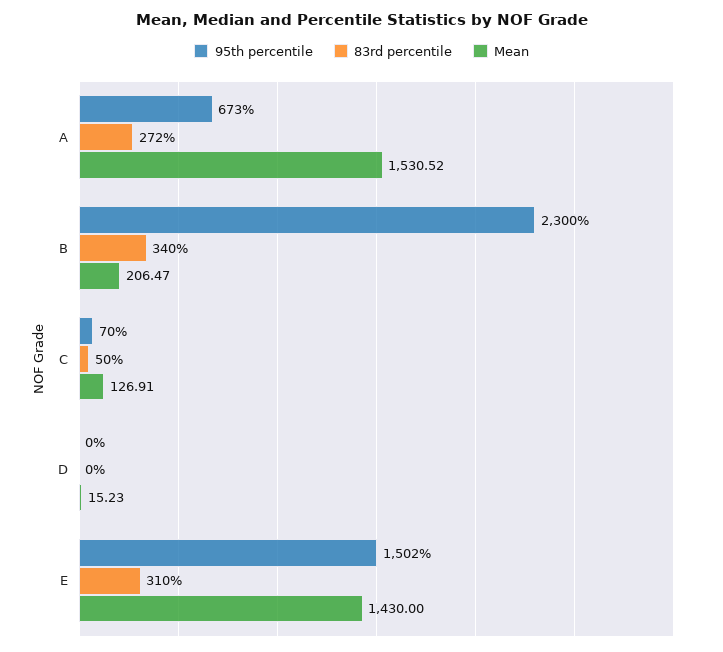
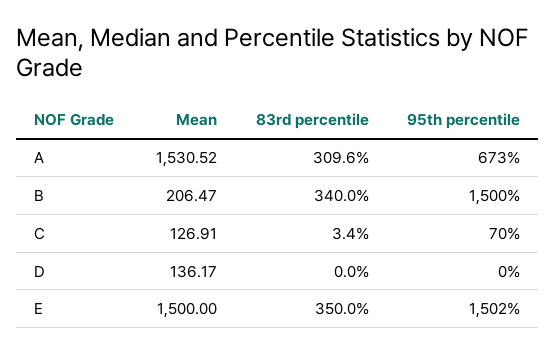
83rd percentile, A: 272 -> 309.6
95th percentile, B: 2300 -> 1500
83rd percentile, C: 50 -> 3.4
Mean, D: 15.23 -> 136.17
83rd percentile, E: 310 -> 350
Mean, E: 1430 -> 1500

